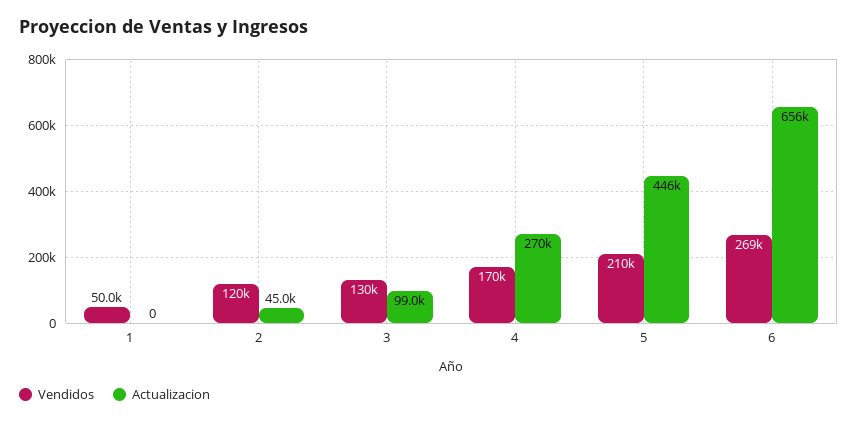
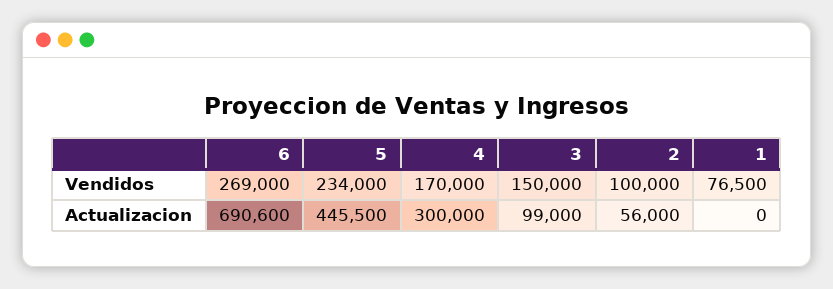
Vendidos, 1: 50000 -> 76500
Vendidos, 2: 120000 -> 100000
Actualizacion, 2: 45000 -> 56000
Vendidos, 3: 130000 -> 150000
Actualizacion, 4: 270000 -> 300000
Vendidos, 5: 210000 -> 234000
Actualizacion, 6: 656000 -> 690600

